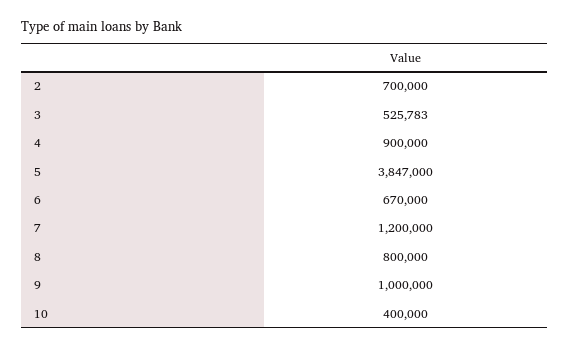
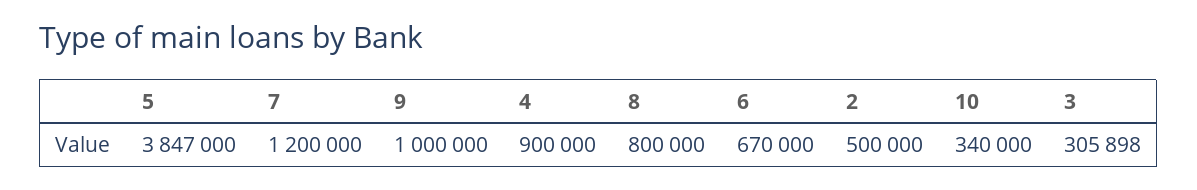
2: 700000 -> 500000
3: 525783 -> 305898
10: 400000 -> 340000

